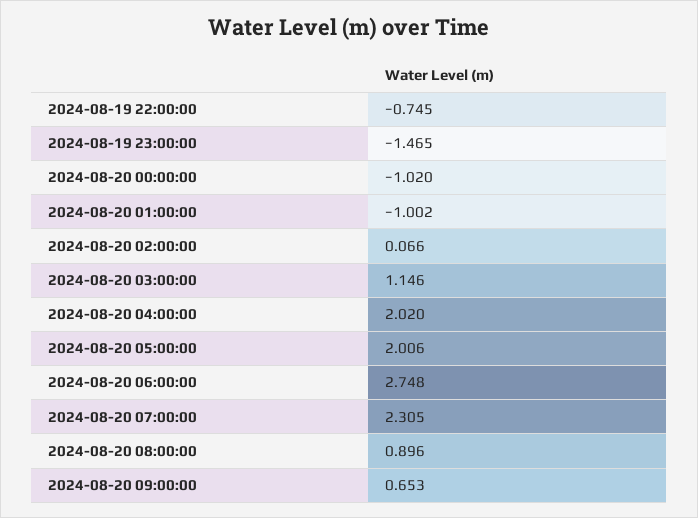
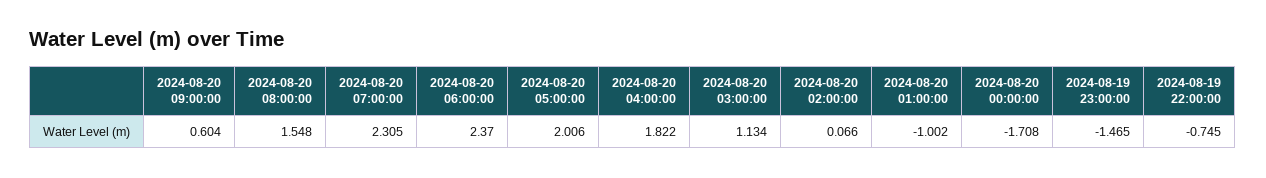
2024-08-20 00:00:00: -1.02 -> -1.708
2024-08-20 03:00:00: 1.146 -> 1.134
2024-08-20 04:00:00: 2.02 -> 1.822
2024-08-20 06:00:00: 2.748 -> 2.37
2024-08-20 08:00:00: 0.896 -> 1.548
2024-08-20 09:00:00: 0.653 -> 0.604

